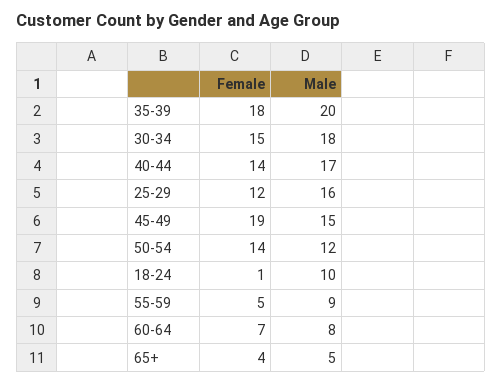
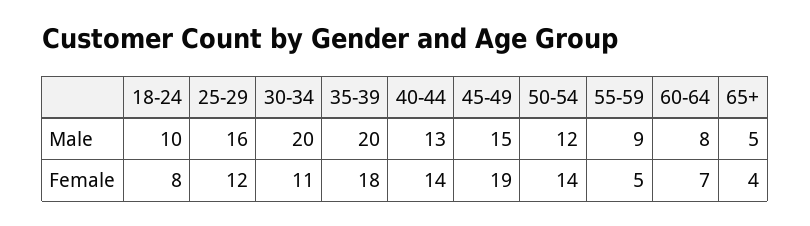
Female, 30-34: 15 -> 11
Male, 30-34: 18 -> 20
Male, 40-44: 17 -> 13
Female, 18-24: 1 -> 8

